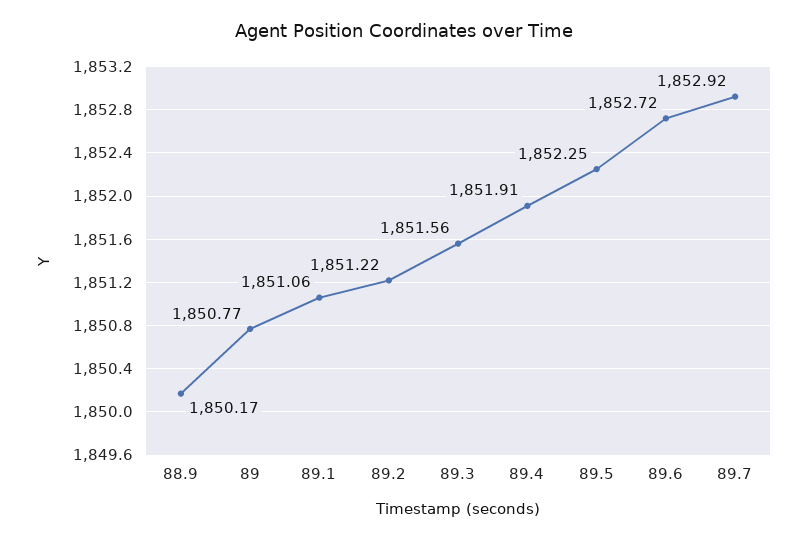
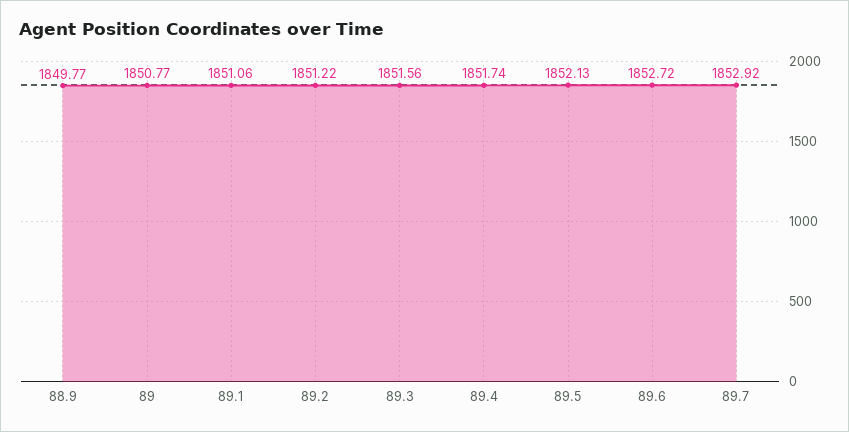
88.9: 1850.17 -> 1849.77
89.4: 1851.91 -> 1851.74
89.5: 1852.25 -> 1852.13

